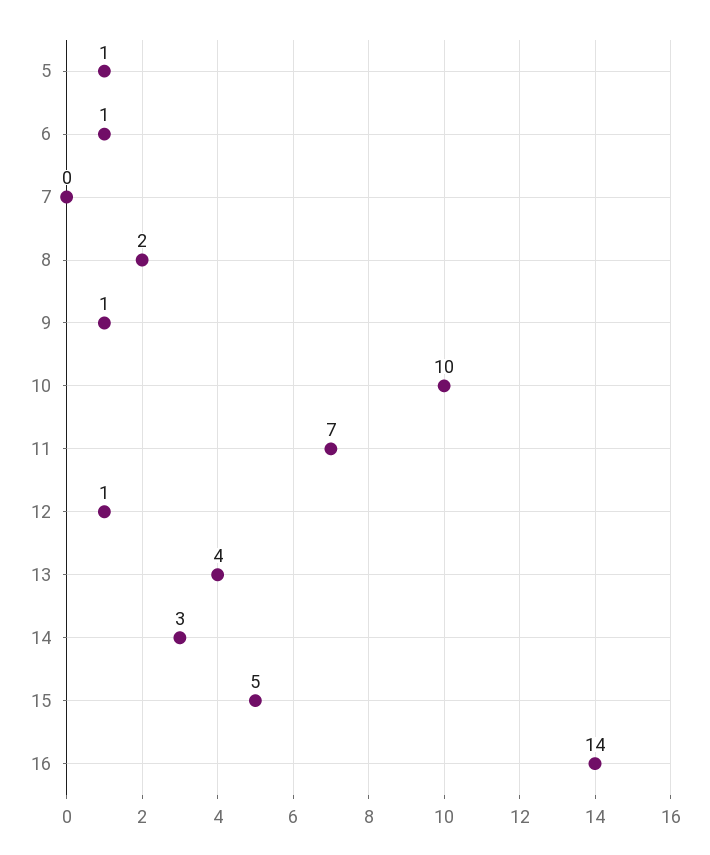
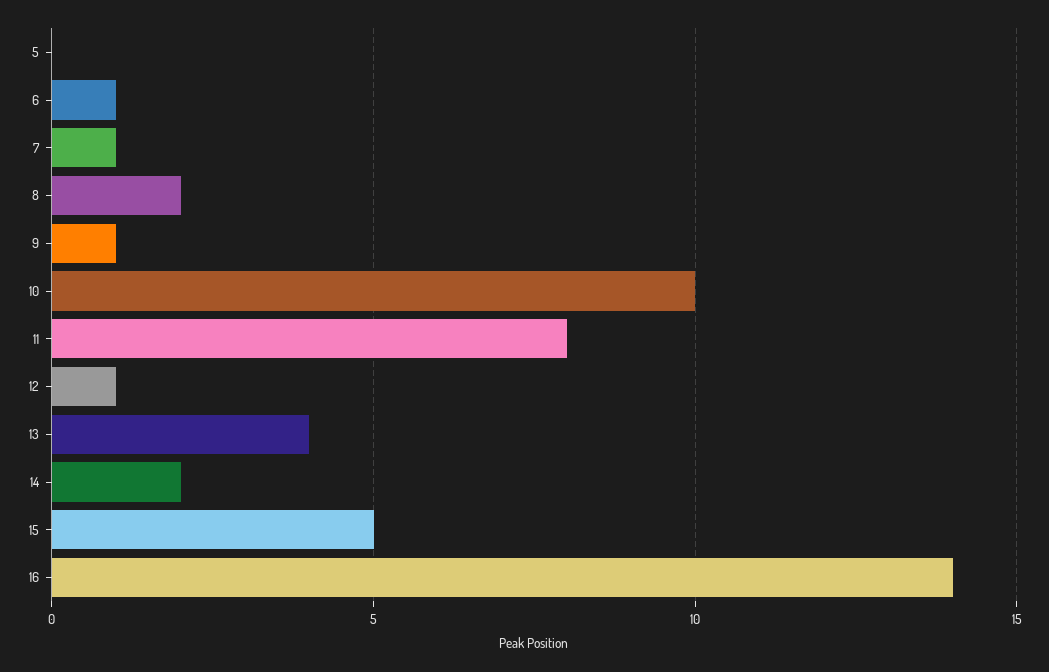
5: 1 -> 0
7: 0 -> 1
11: 7 -> 8
14: 3 -> 2

